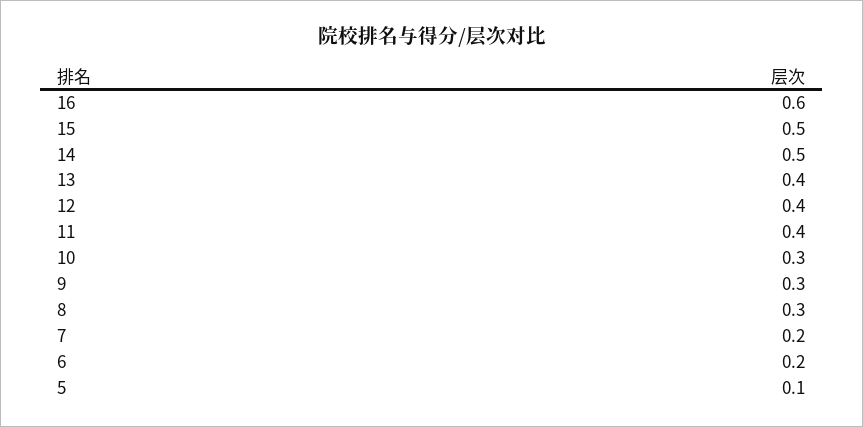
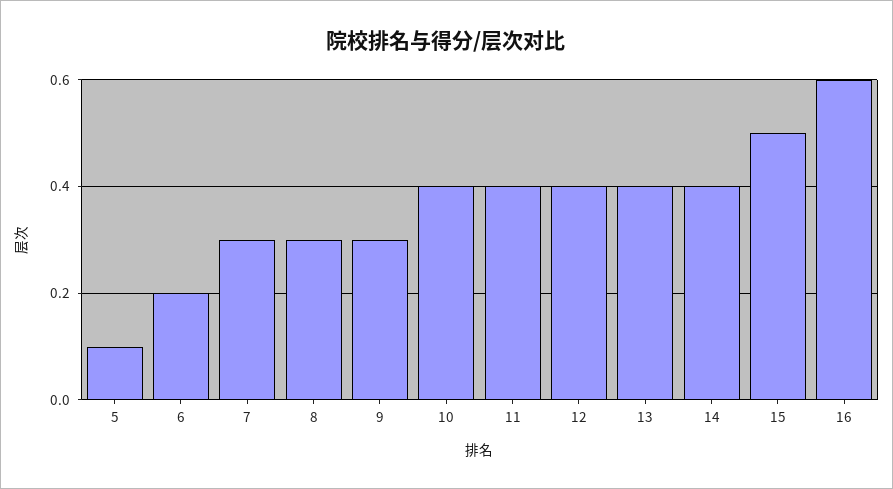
14: 0.5 -> 0.4
10: 0.3 -> 0.4
7: 0.2 -> 0.3

